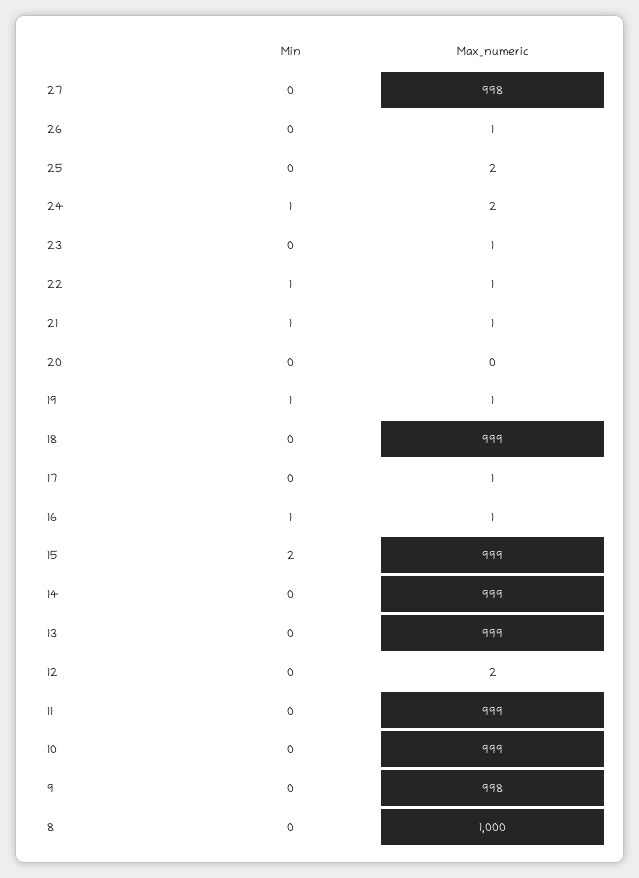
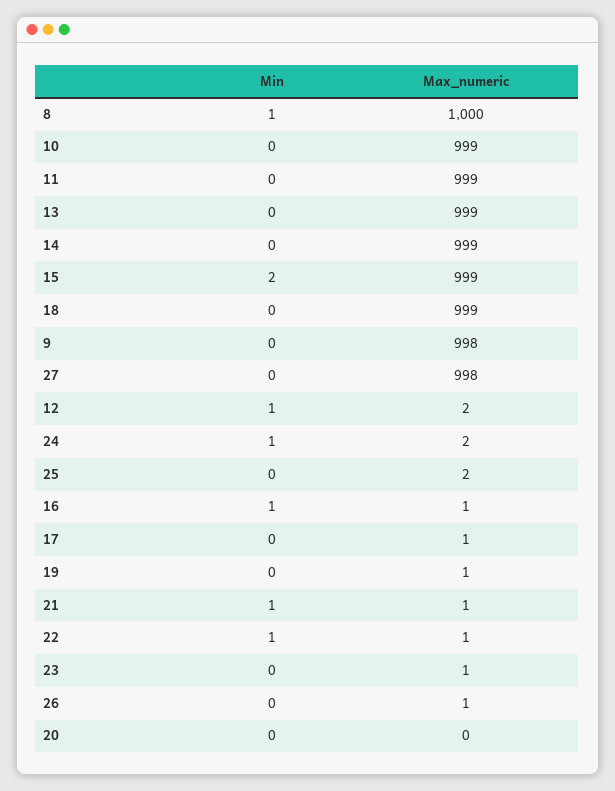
Min, 19: 1 -> 0
Min, 12: 0 -> 1
Min, 8: 0 -> 1

